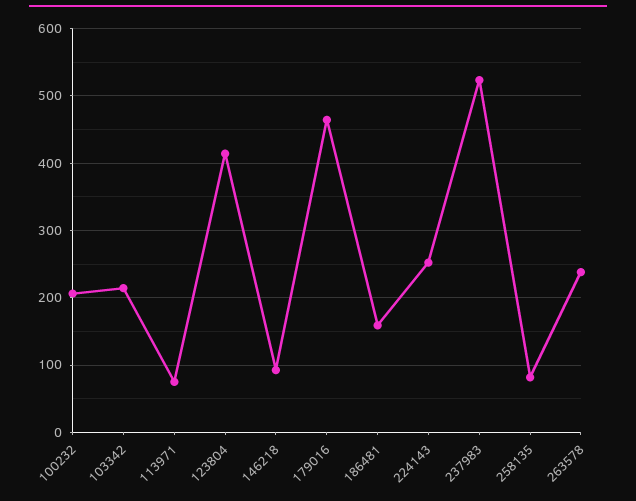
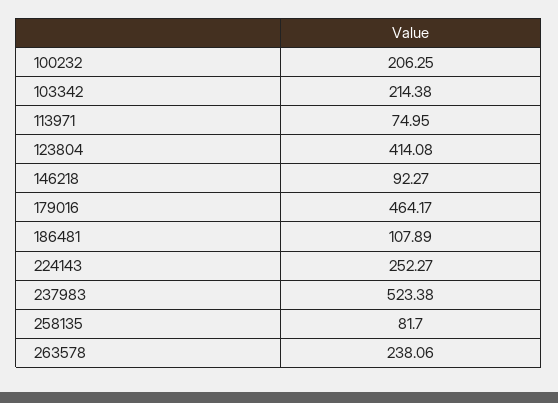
186481: 160 -> 107.89

